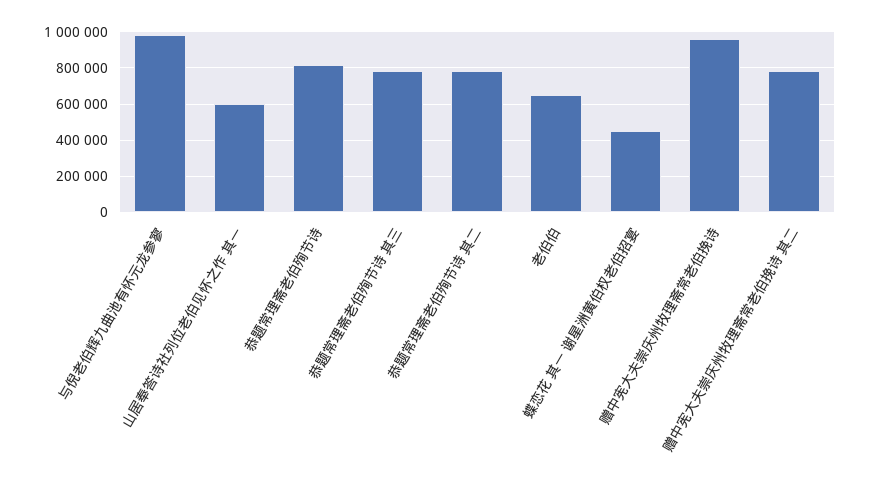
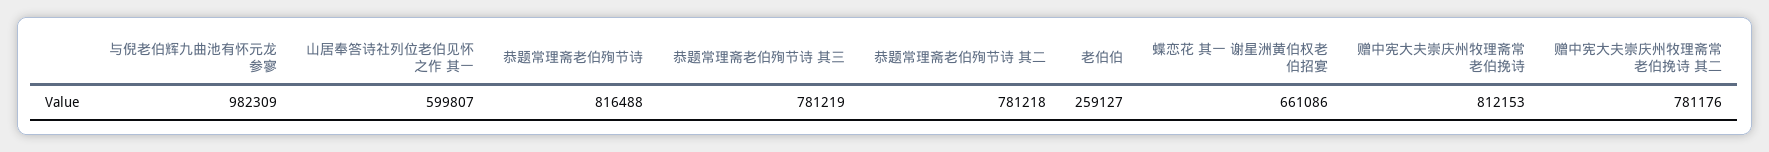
老伯伯: 650000 -> 259127
蝶恋花 其一 谢星洲黄伯权老伯招宴: 450000 -> 661086
赠中宪大夫崇庆州牧理斋常老伯挽诗: 950000 -> 812153

